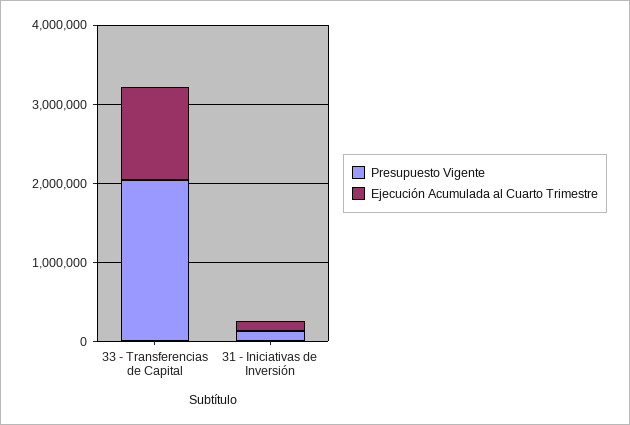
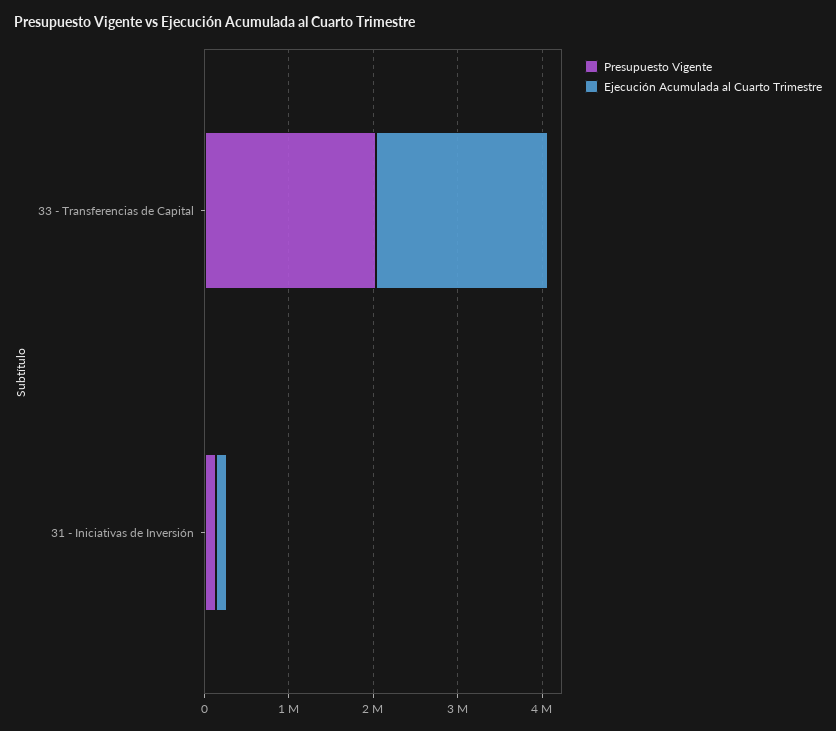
Ejecución Acumulada al Cuarto Trimestre, 33 - Transferencias de Capital: 1200000 -> 2000000

